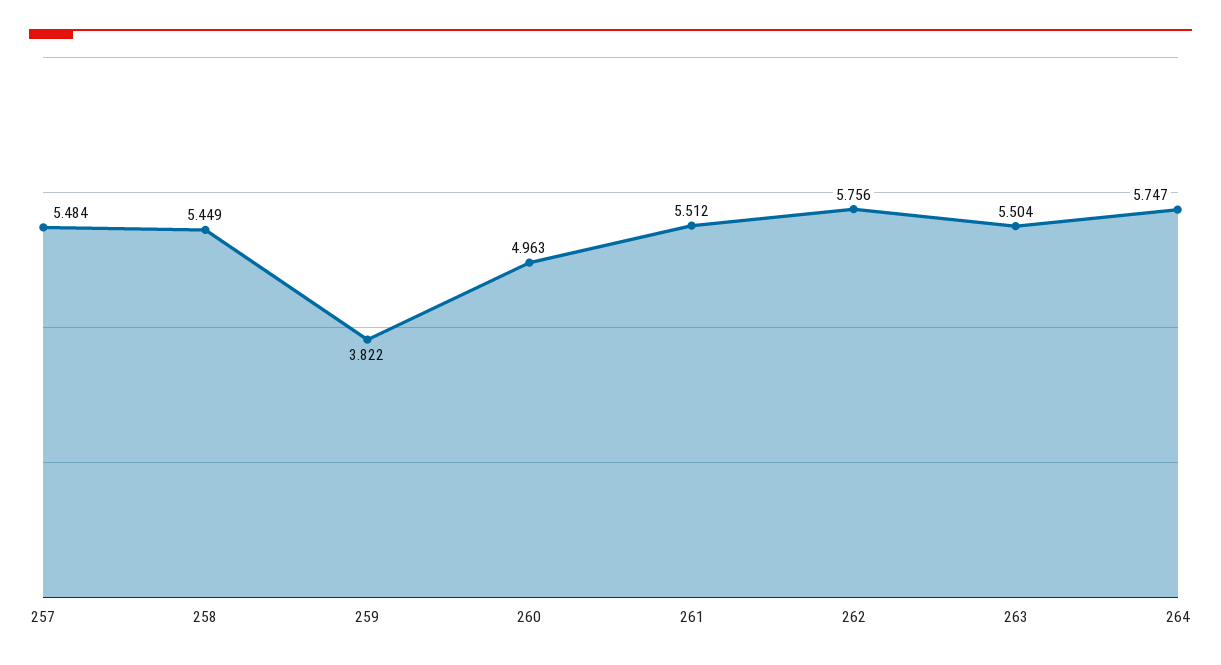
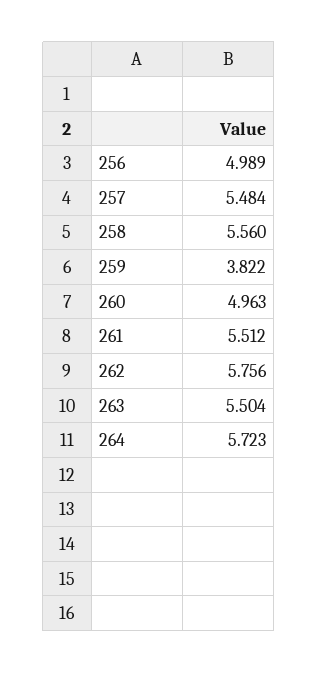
258: 5.449 -> 5.56
264: 5.747 -> 5.723
256: none -> 4.989

